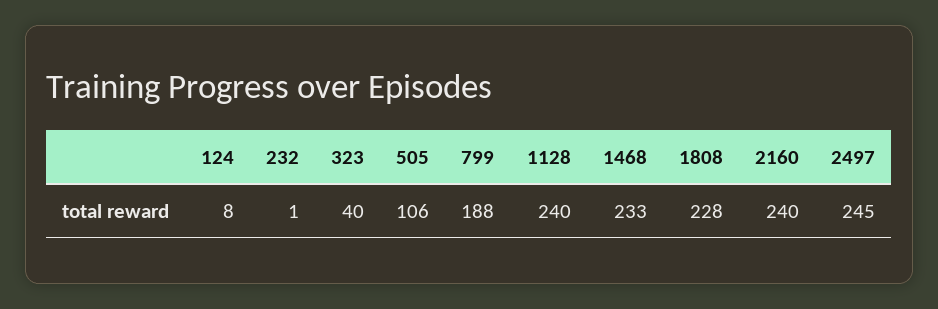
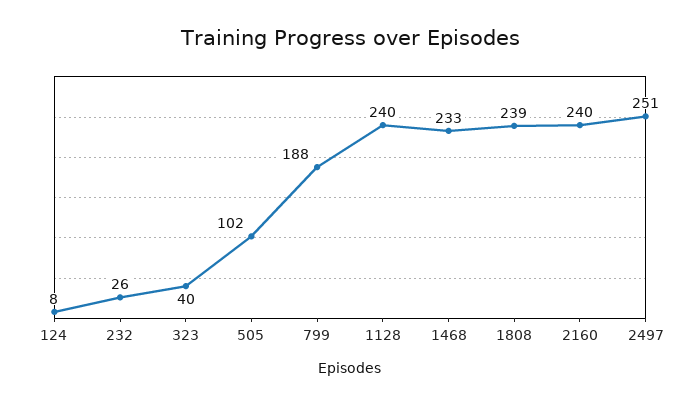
232: 1 -> 26
505: 106 -> 102
1808: 228 -> 239
2497: 245 -> 251

